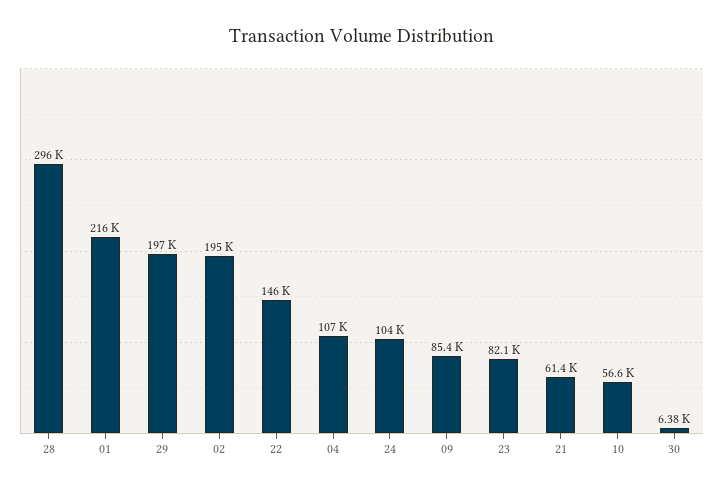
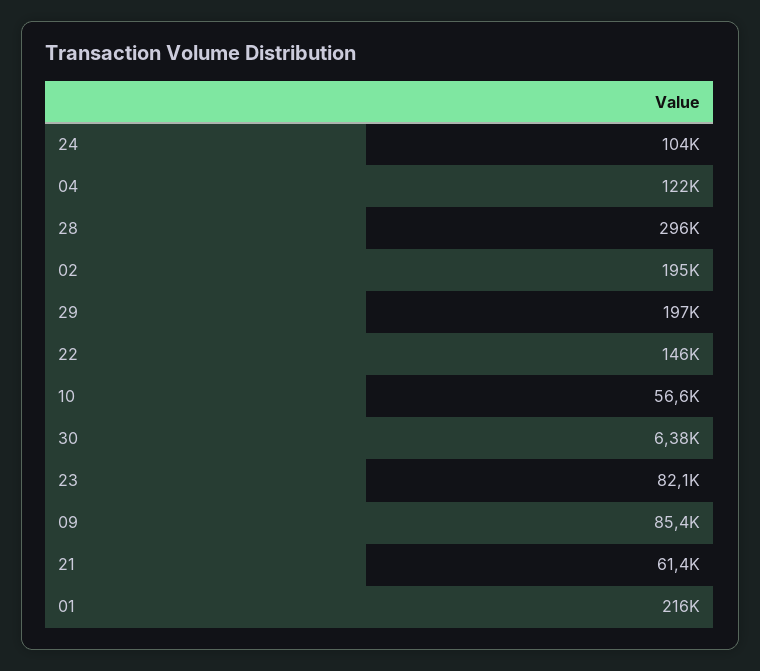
04: 107000 -> 122000

